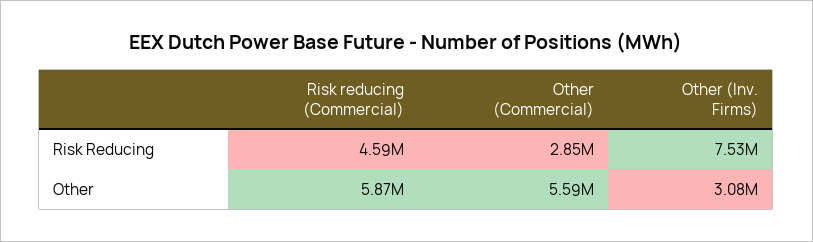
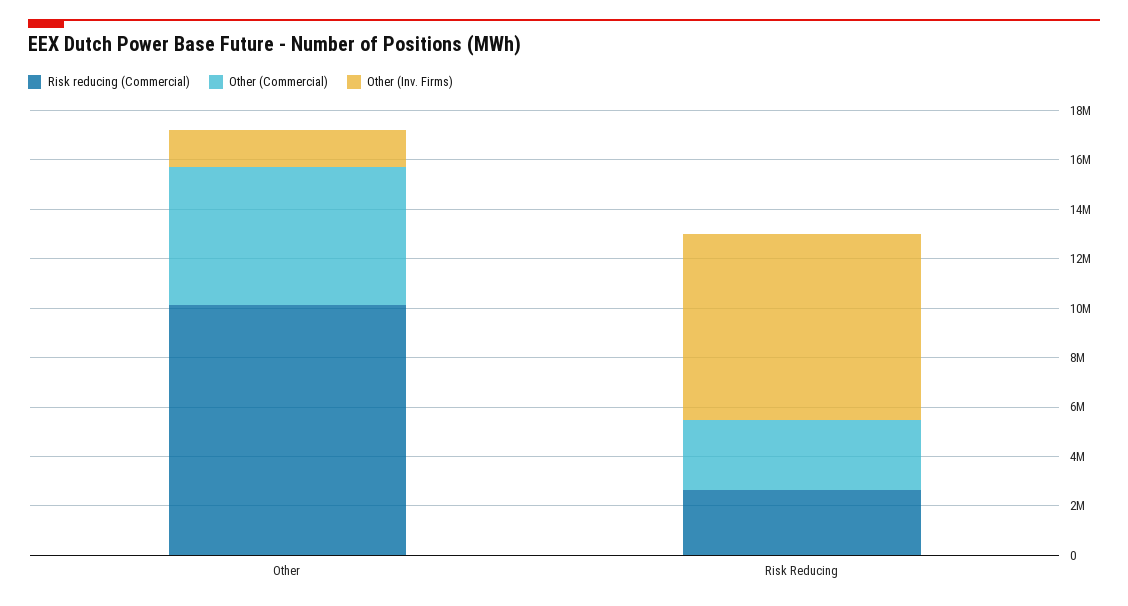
Risk reducing (Commercial), Risk Reducing: 4590000 -> 2500000
Risk reducing (Commercial), Other: 5870000 -> 10000000
Other (Inv. Firms), Other: 3080000 -> 1500000

